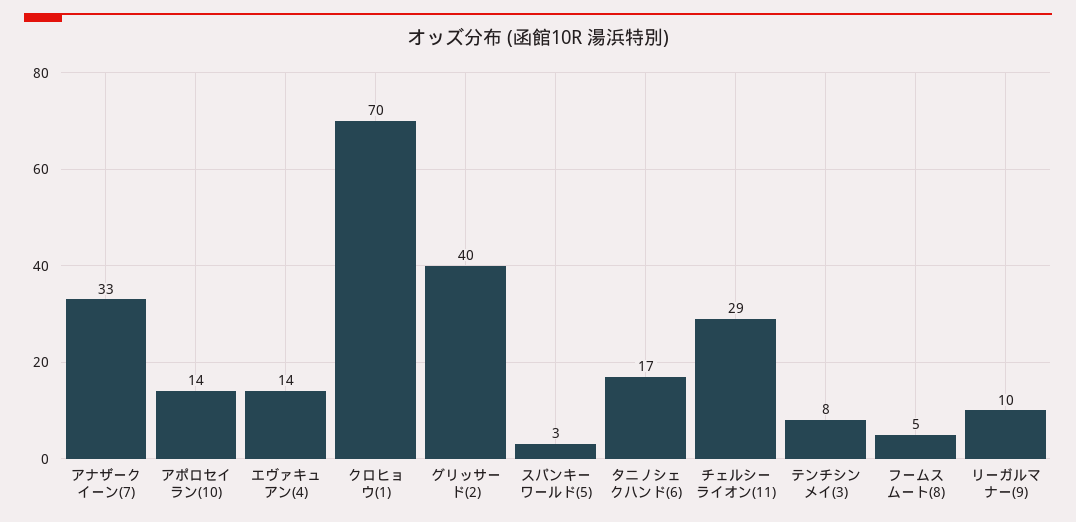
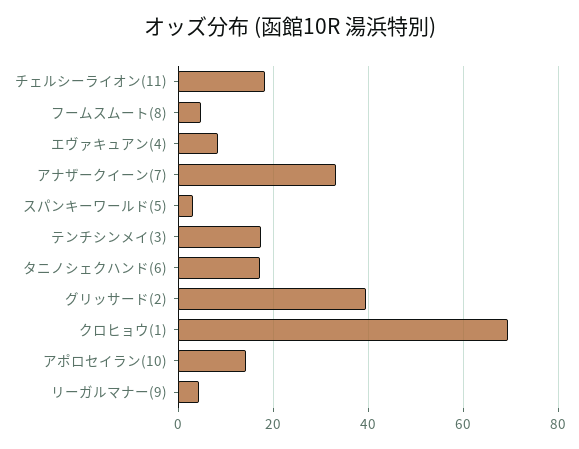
エヴァキュアン(4): 14 -> 8
チェルシーライオン(11): 29 -> 18
テンチシンメイ(3): 8 -> 18
リーガルマナー(9): 10 -> 4

